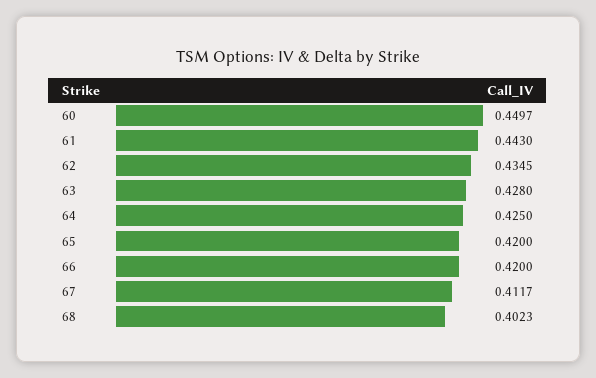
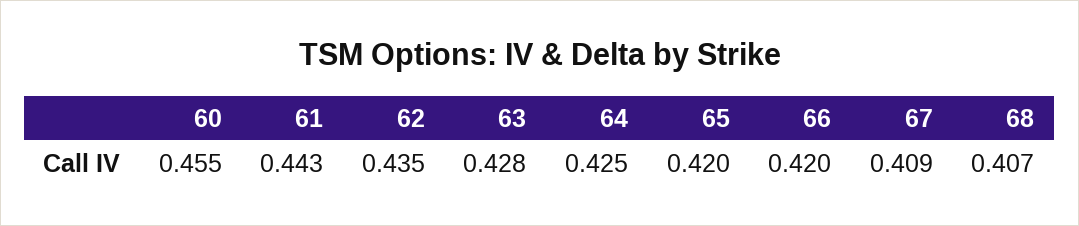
60: 0.4497 -> 0.455
67: 0.4117 -> 0.409
68: 0.4023 -> 0.407

